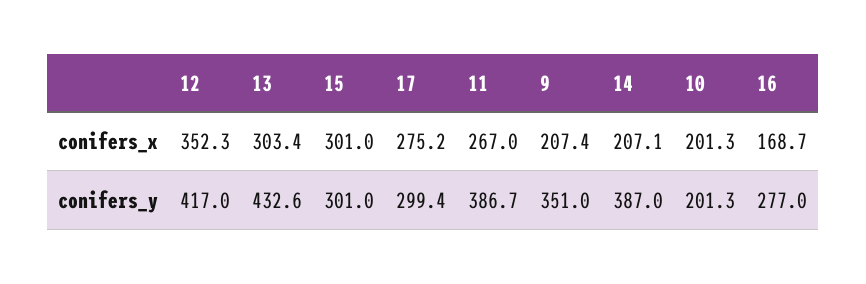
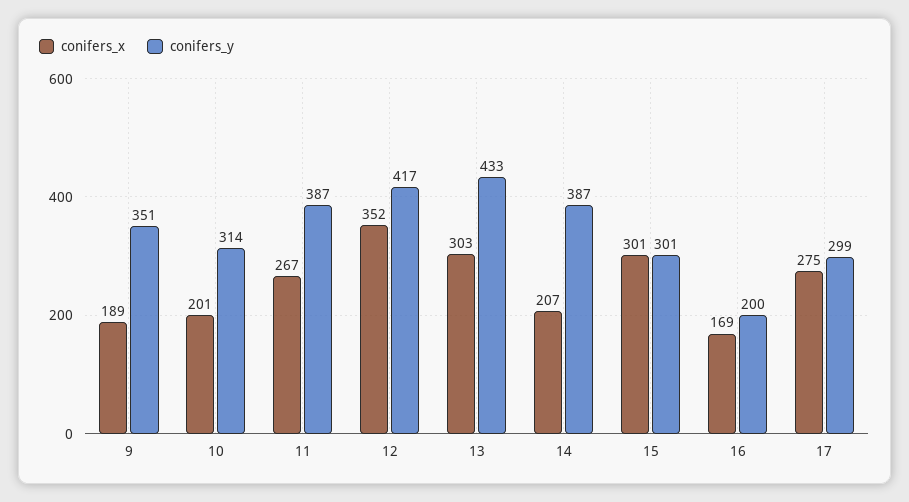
conifers_x, 9: 207.4 -> 189
conifers_y, 10: 201.3 -> 314
conifers_y, 16: 277 -> 200

